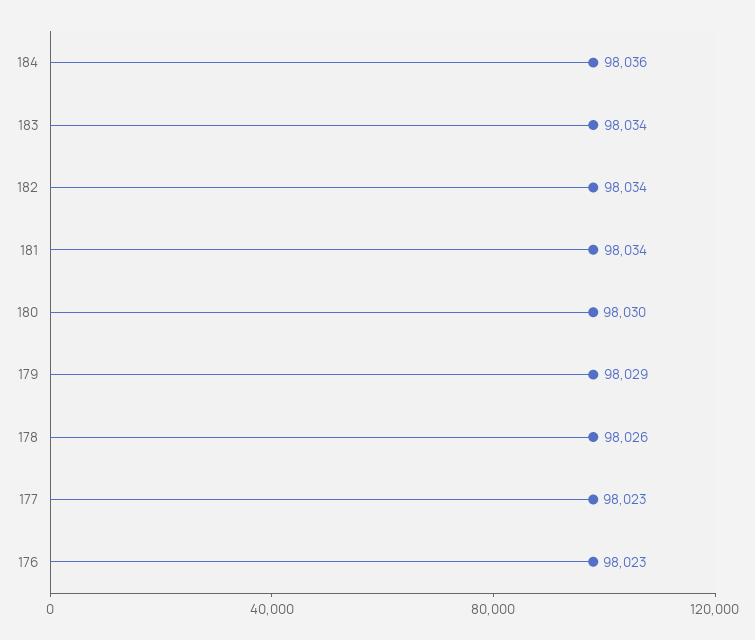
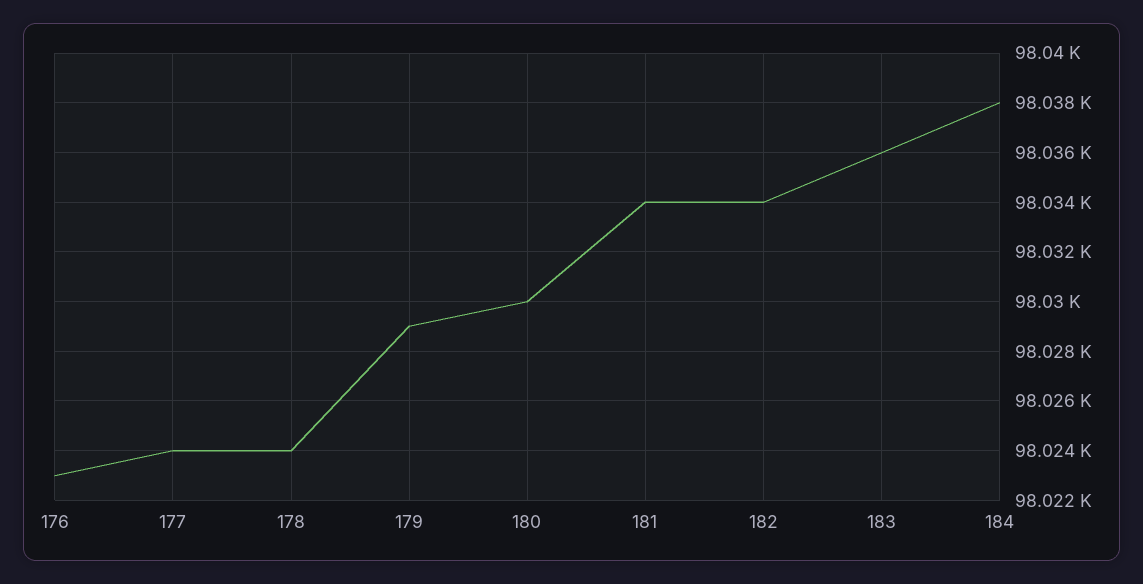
184: 98036 -> 98038
183: 98034 -> 98036
178: 98026 -> 98024
177: 98023 -> 98024

